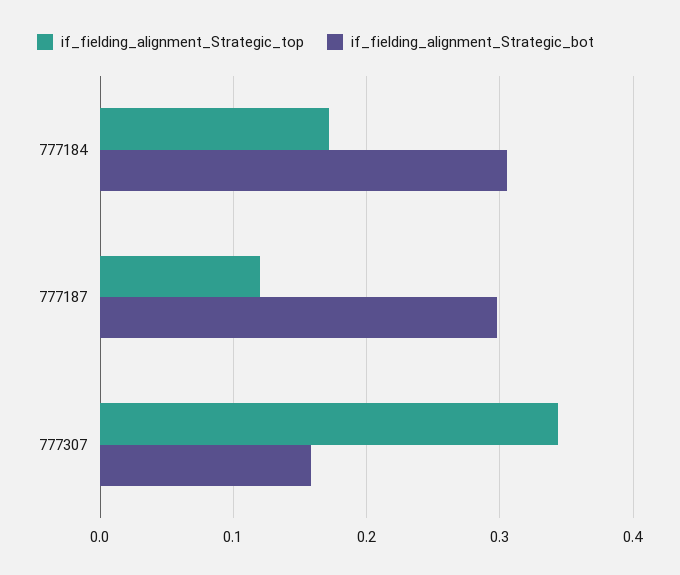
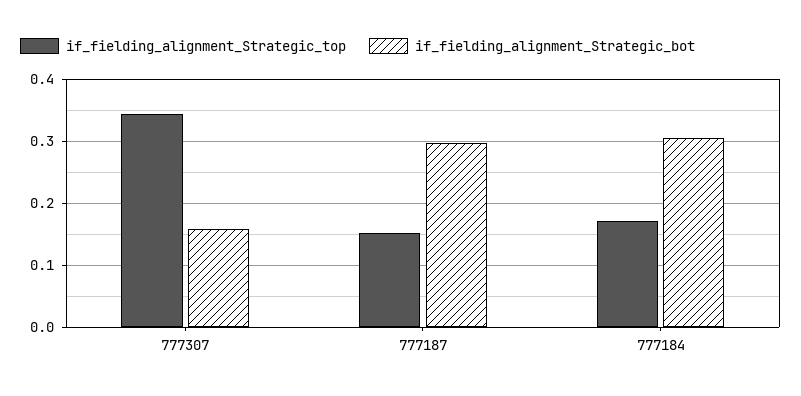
if_fielding_alignment_Strategic_top, 777187: 0.12 -> 0.15

